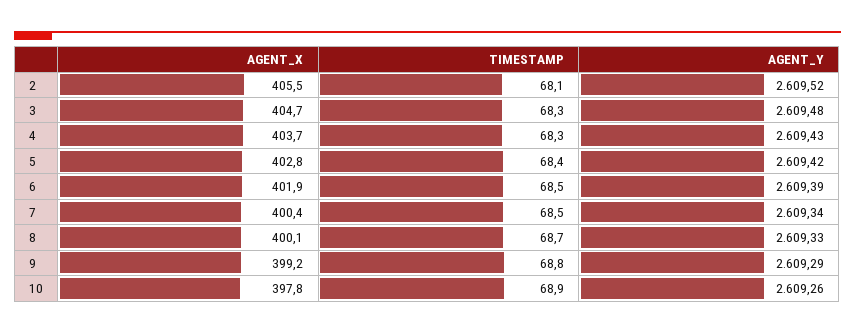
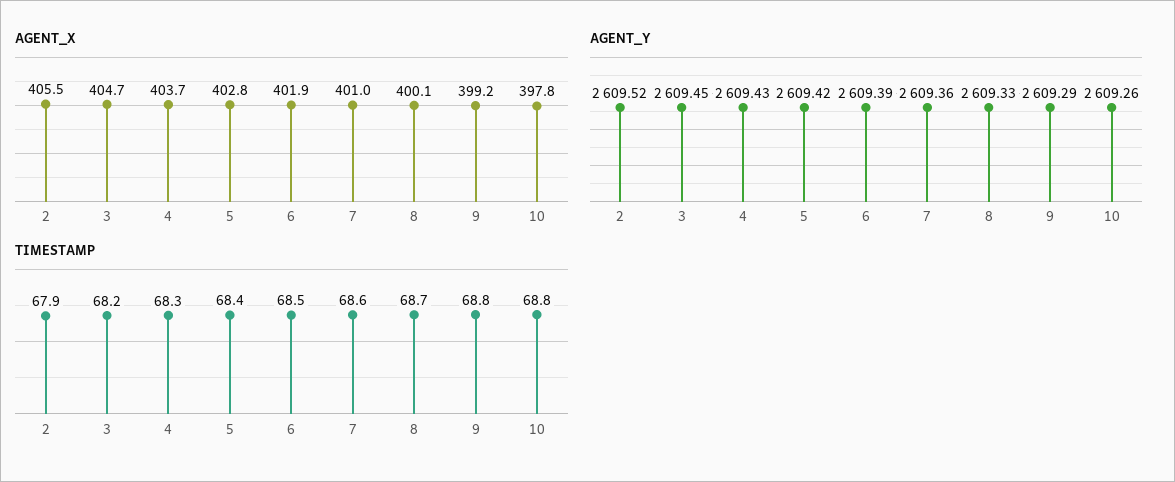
TIMESTAMP, 2: 68.1 -> 67.9
TIMESTAMP, 3: 68.3 -> 68.2
AGENT_Y, 3: 2609.48 -> 2609.45
AGENT_X, 7: 400.4 -> 401
TIMESTAMP, 7: 68.5 -> 68.6
AGENT_Y, 7: 2609.34 -> 2609.36
TIMESTAMP, 10: 68.9 -> 68.8

